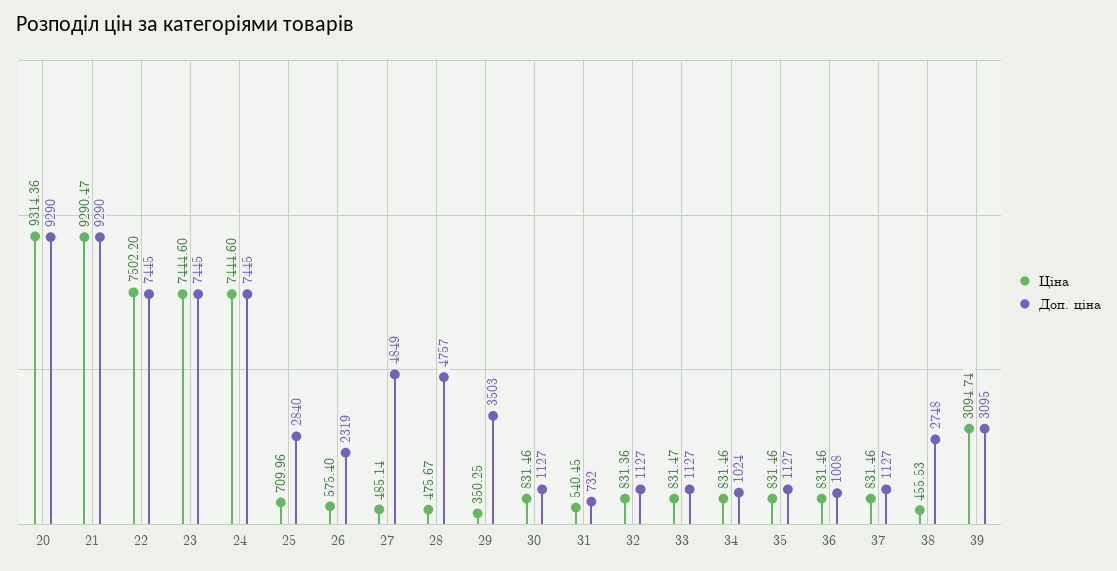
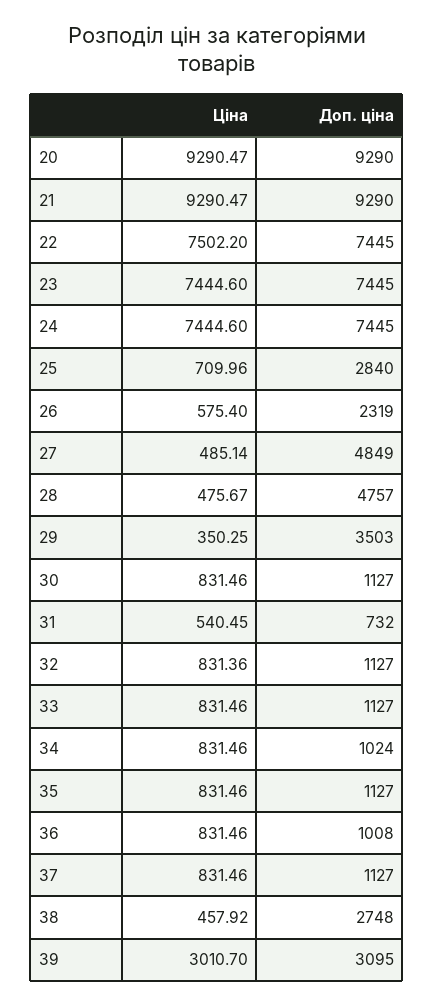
Ціна, 20: 9314.36 -> 9290.47
Ціна, 33: 831.47 -> 831.46
Ціна, 38: 455.53 -> 457.92
Ціна, 39: 3094.74 -> 3010.7

